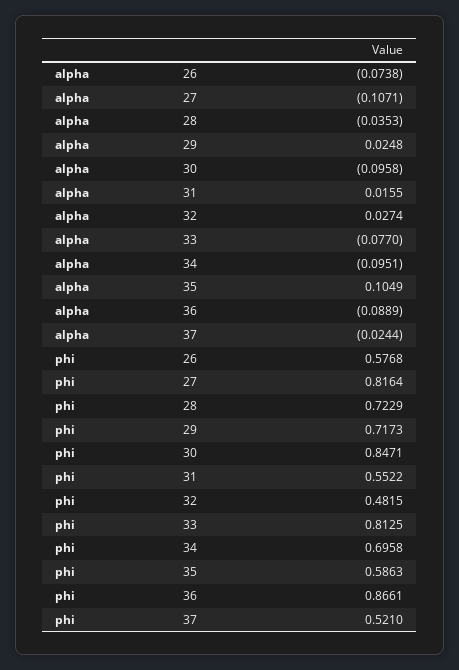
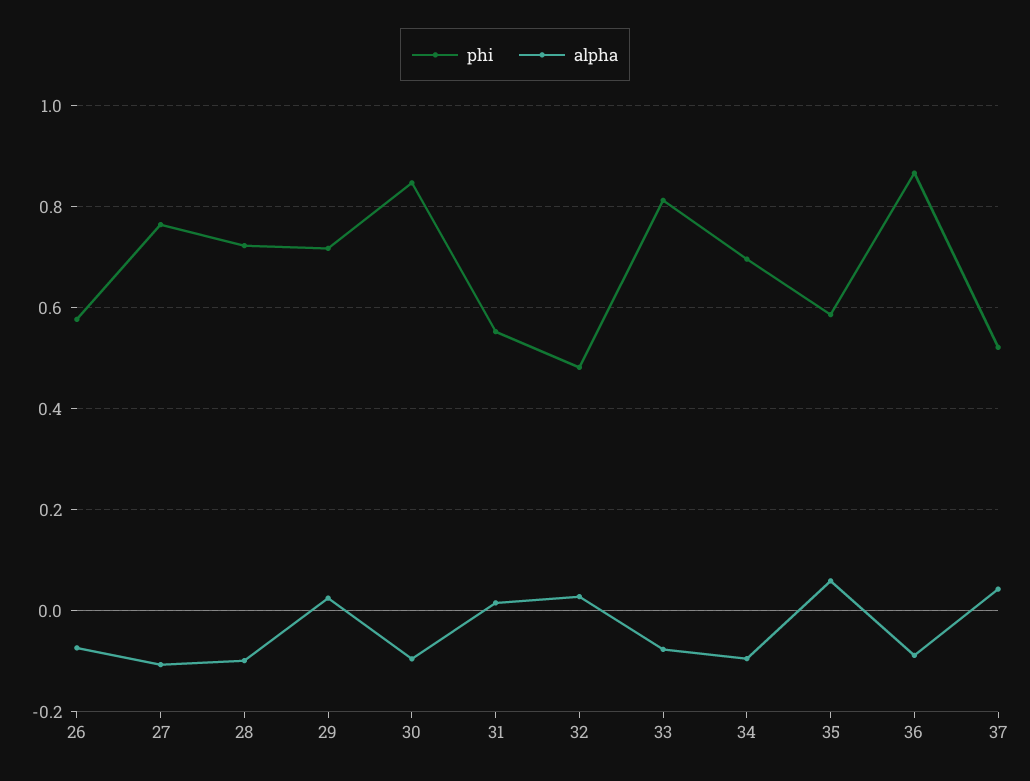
alpha, 28: -0.0353 -> -0.1
alpha, 35: 0.1049 -> 0.06
alpha, 37: -0.0244 -> 0.04
phi, 27: 0.8164 -> 0.76

